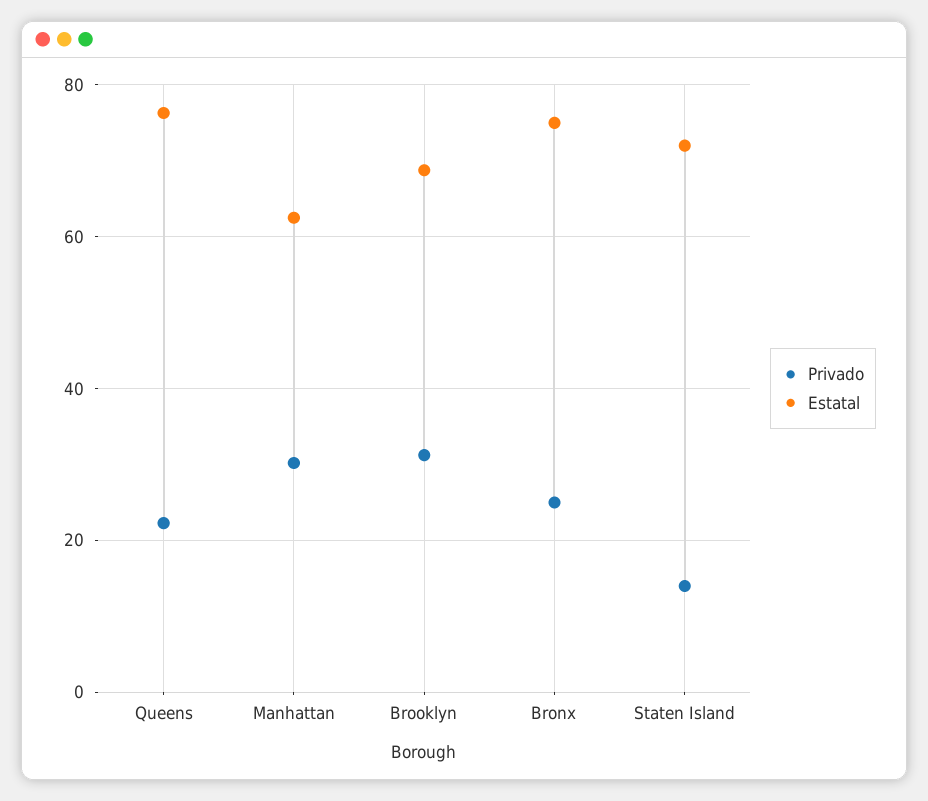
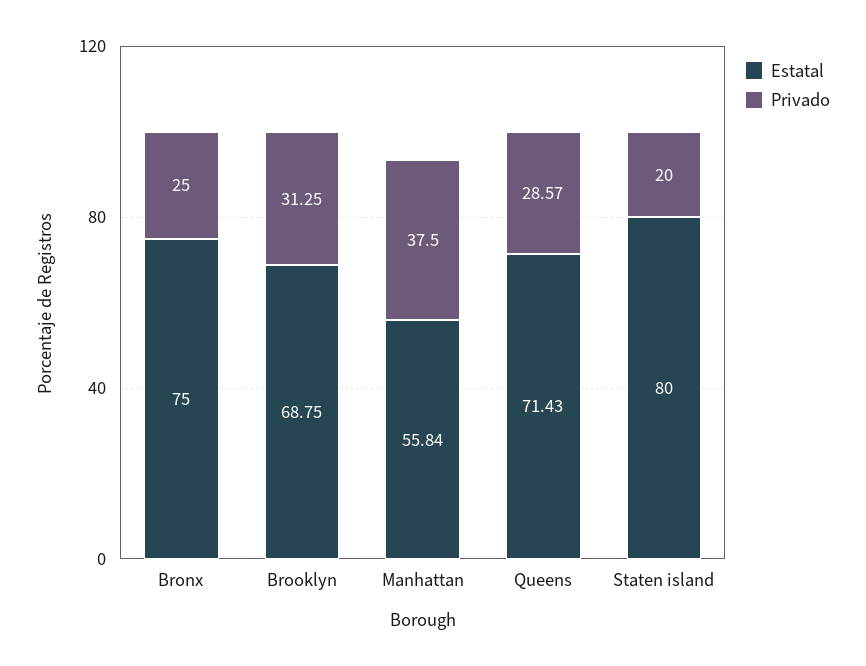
Privado, Queens: 22 -> 28.57
Estatal, Queens: 76 -> 71.43
Privado, Manhattan: 30 -> 37.5
Estatal, Manhattan: 62 -> 55.84
Privado, Staten Island: 14 -> 20
Estatal, Staten Island: 72 -> 80

